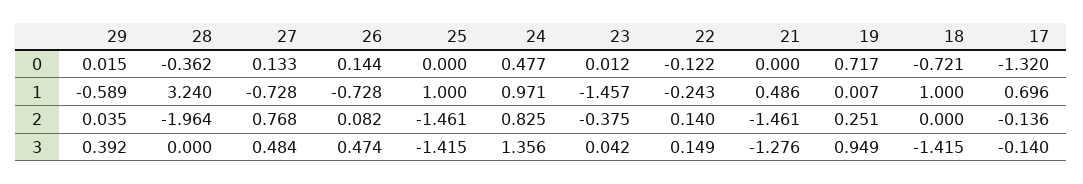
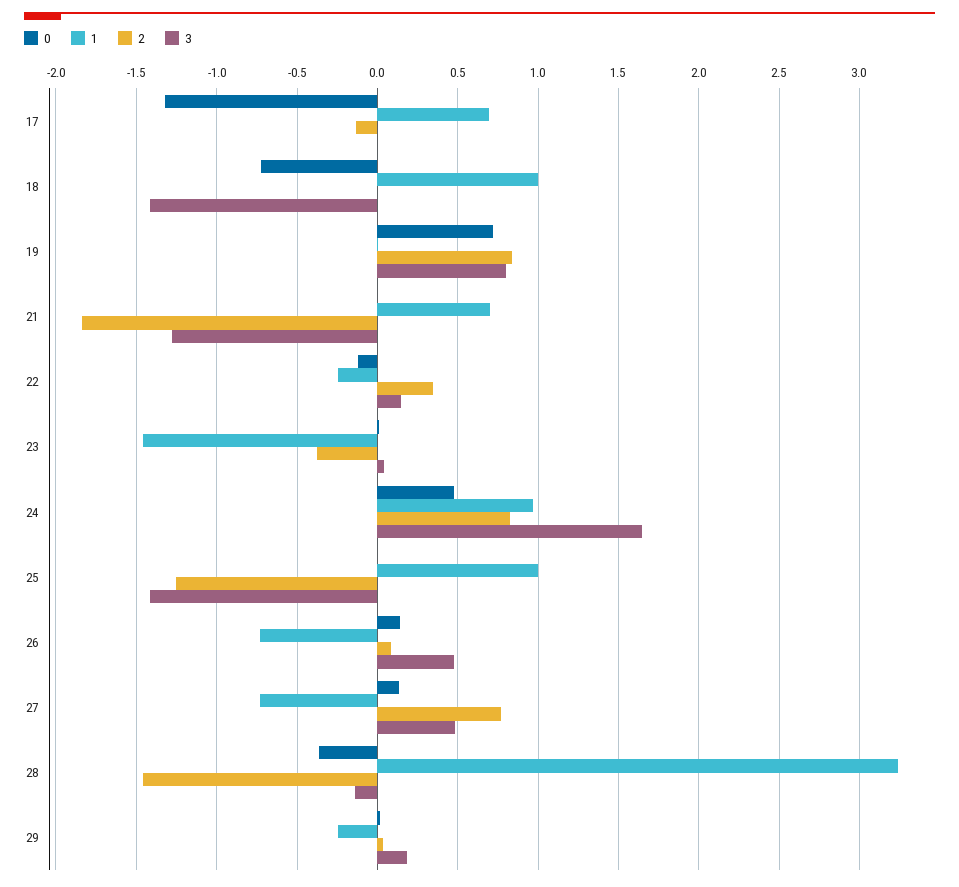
1, 29: -0.589 -> -0.25
1, 21: 0.486 -> 0.7
2, 28: -1.964 -> -1.45
2, 25: -1.461 -> -1.25
2, 22: 0.14 -> 0.35
2, 21: -1.461 -> -1.85
2, 19: 0.251 -> 0.85
3, 29: 0.392 -> 0.2
3, 28: 0 -> -0.15
3, 24: 1.356 -> 1.65
3, 19: 0.949 -> 0.8
3, 17: -0.14 -> 0

